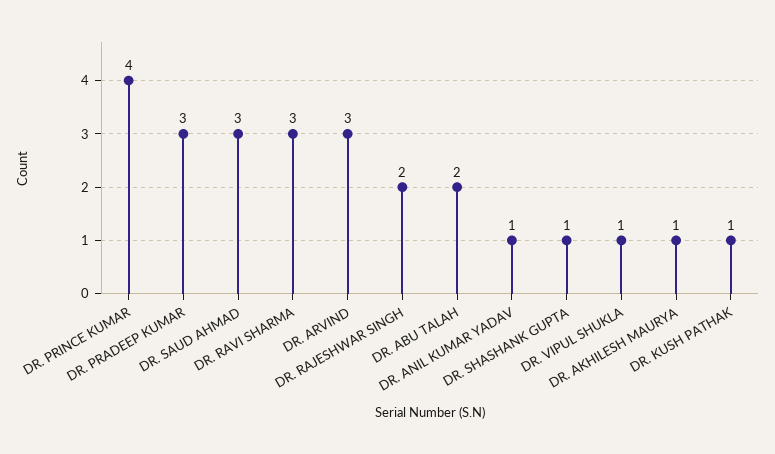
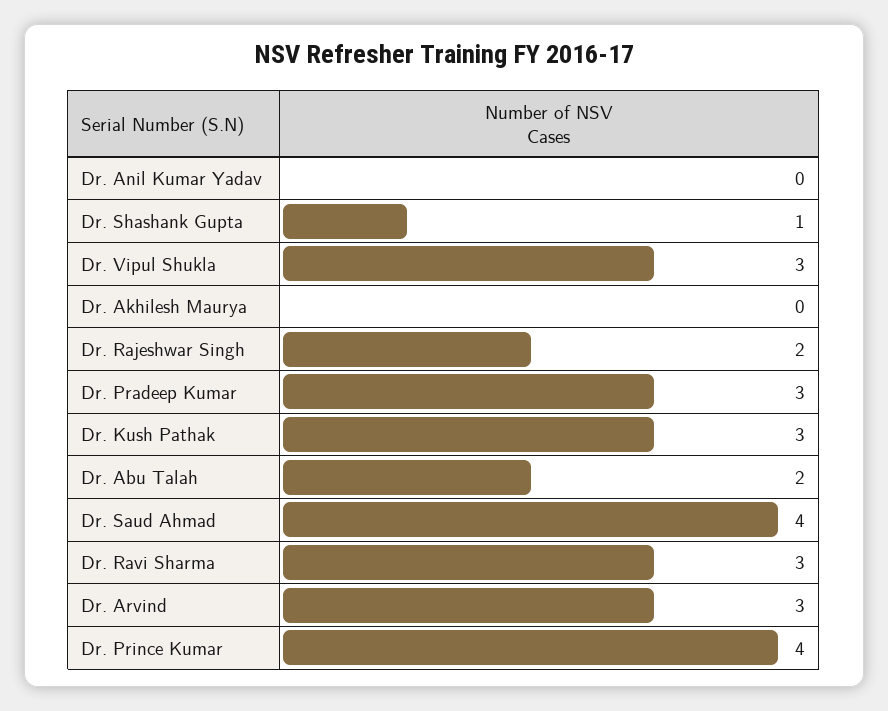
DR. SAUD AHMAD: 3 -> 4
DR. ANIL KUMAR YADAV: 1 -> 0
DR. VIPUL SHUKLA: 1 -> 3
DR. AKHILESH MAURYA: 1 -> 0
DR. KUSH PATHAK: 1 -> 3

